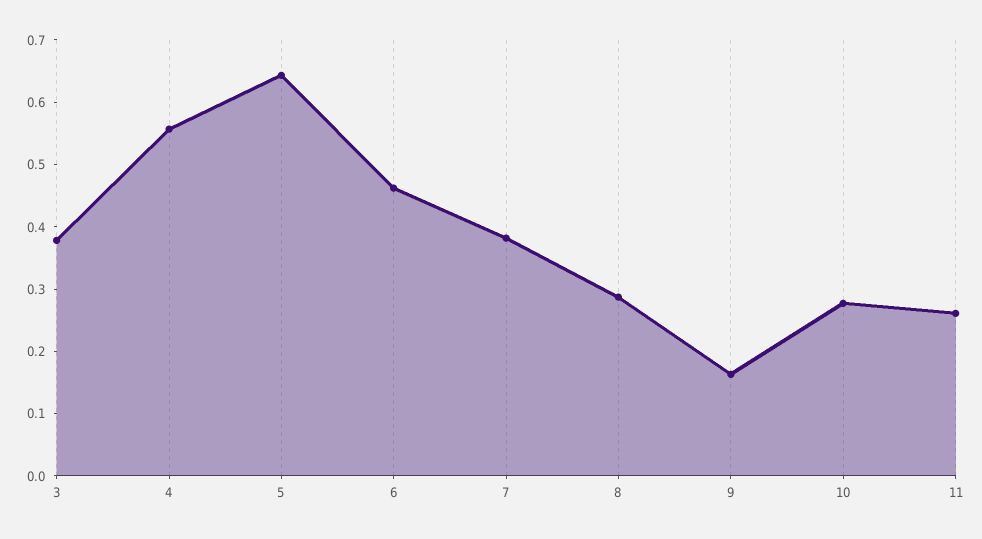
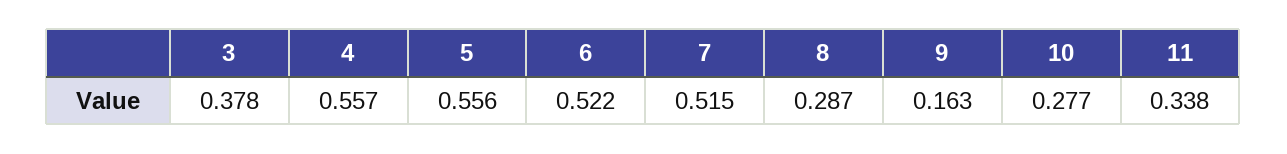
5: 0.64 -> 0.556
6: 0.46 -> 0.522
7: 0.38 -> 0.515
11: 0.26 -> 0.338

